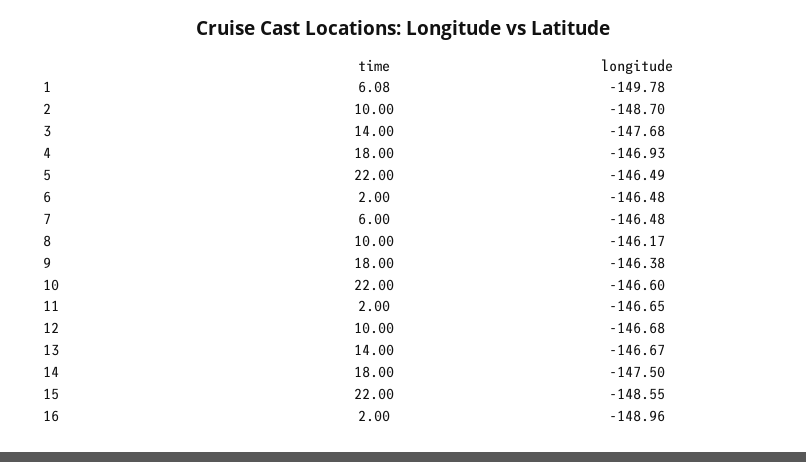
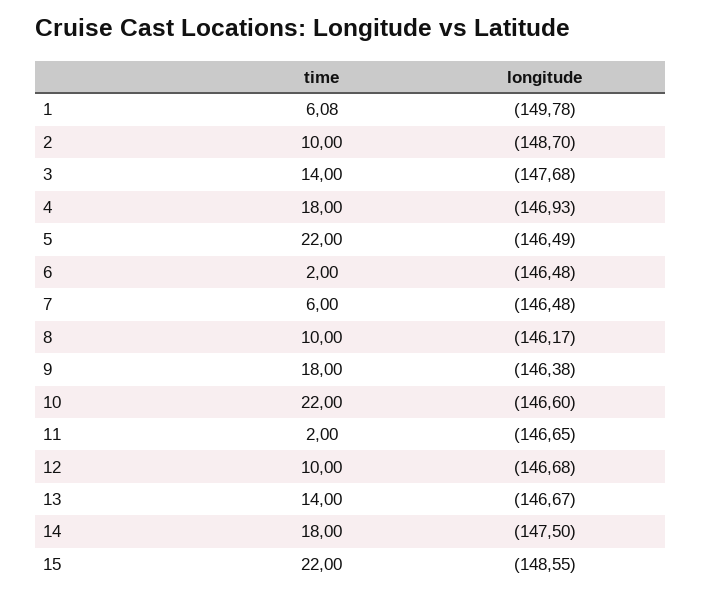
time, 16: 2 -> none
longitude, 16: -148.96 -> none

